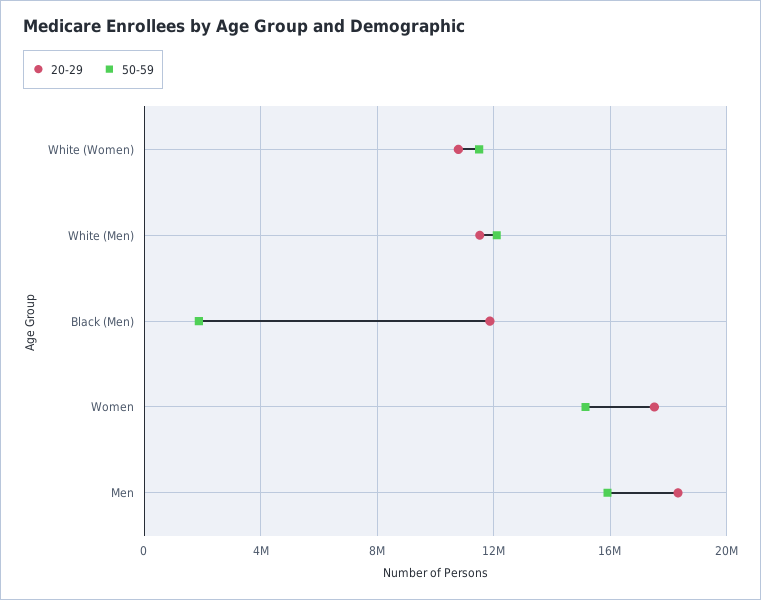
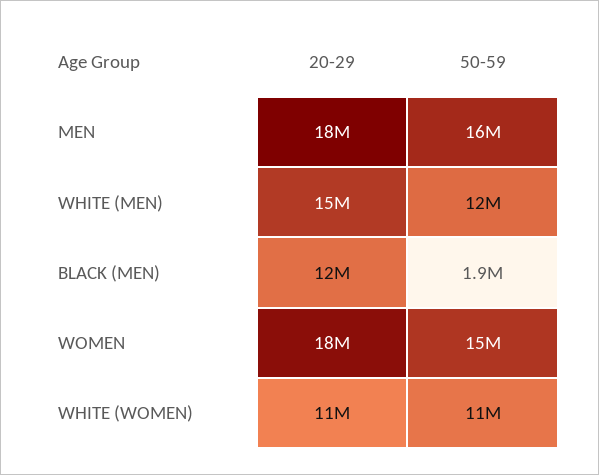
20-29, White (Men): 11500000 -> 15000000

